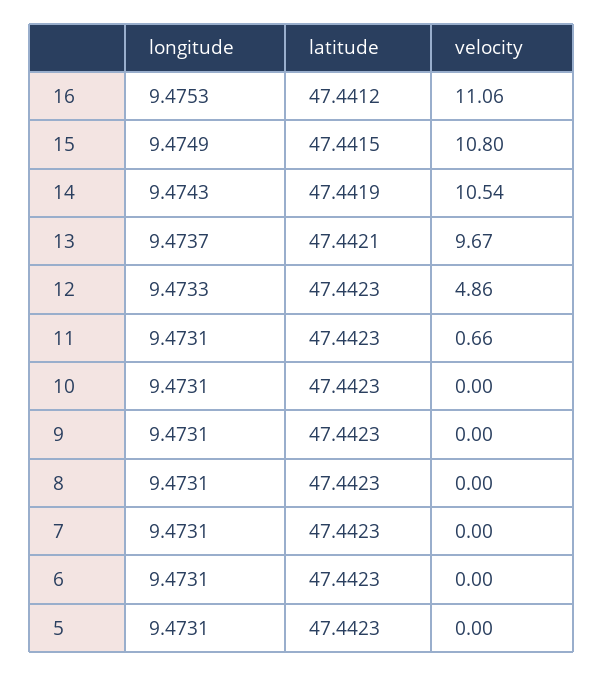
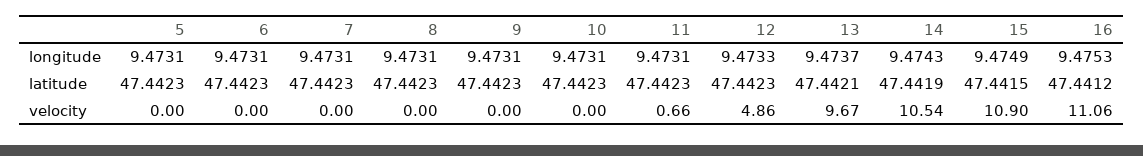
velocity, 15: 10.8 -> 10.9

